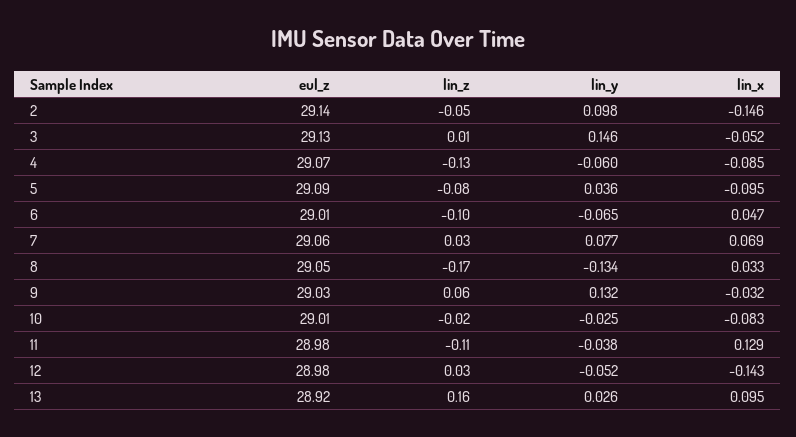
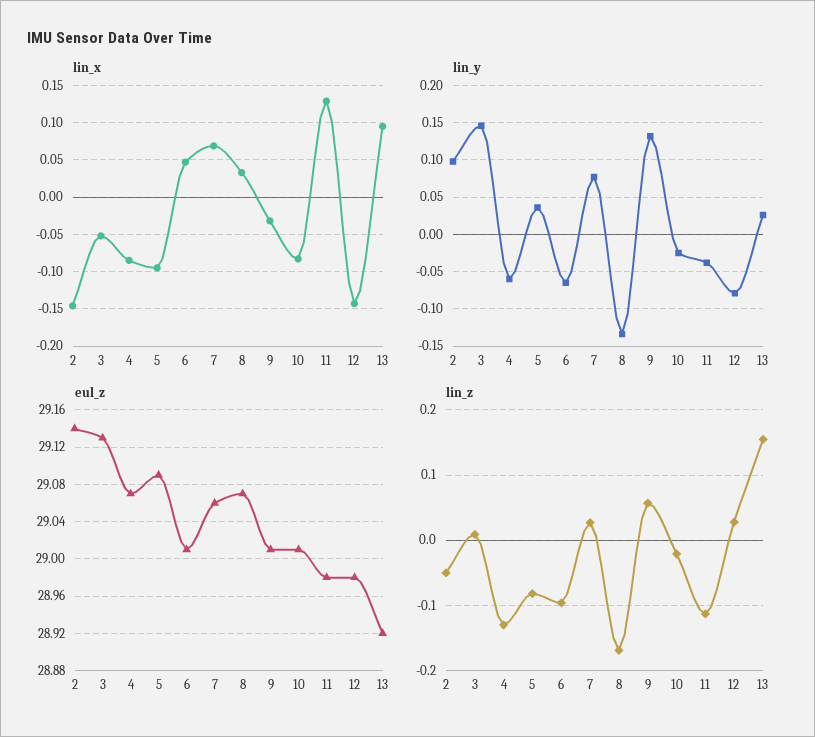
eul_z, 8: 29.05 -> 29.07
eul_z, 9: 29.03 -> 29.01
lin_y, 12: -0.052 -> -0.08

